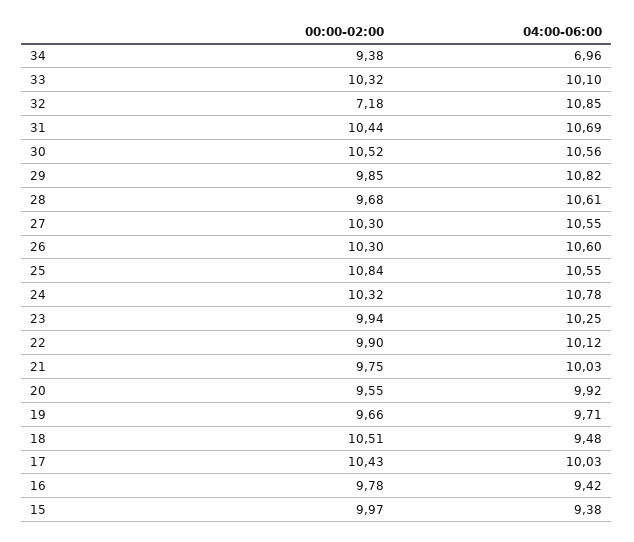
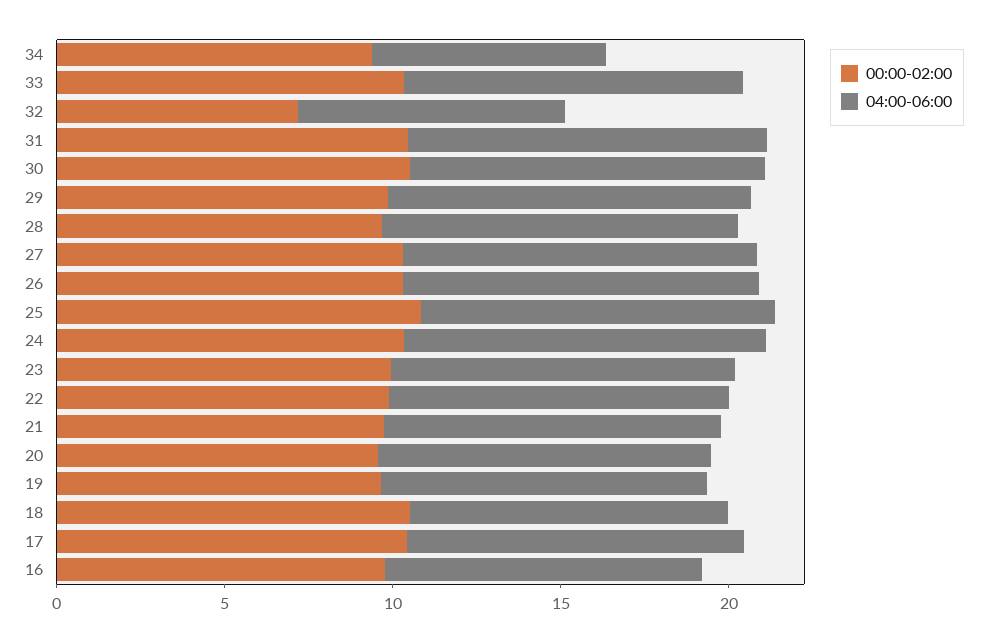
04:00-06:00, 32: 10.85 -> 8
00:00-02:00, 15: 9.97 -> none
04:00-06:00, 15: 9.38 -> none

